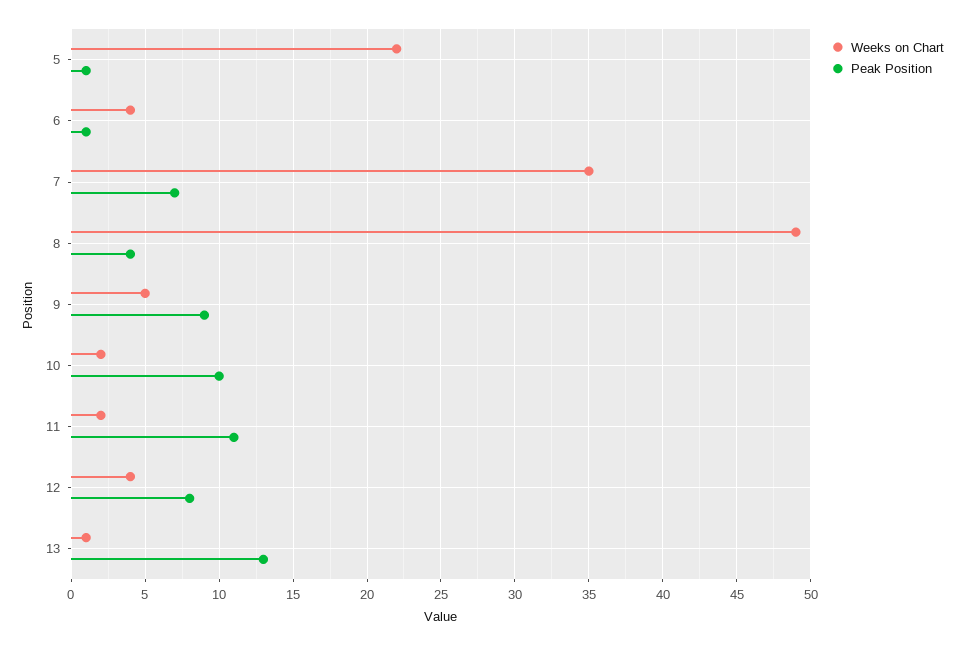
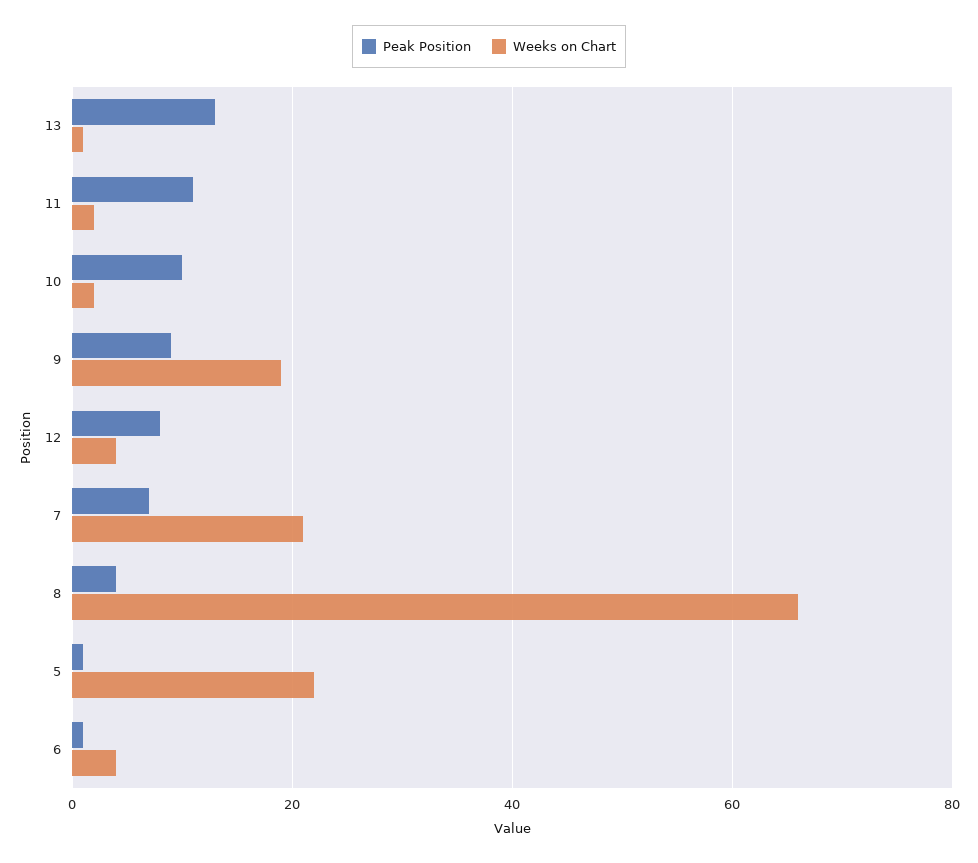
Weeks on Chart, 7: 35 -> 20
Weeks on Chart, 8: 49 -> 65
Weeks on Chart, 9: 5 -> 20

